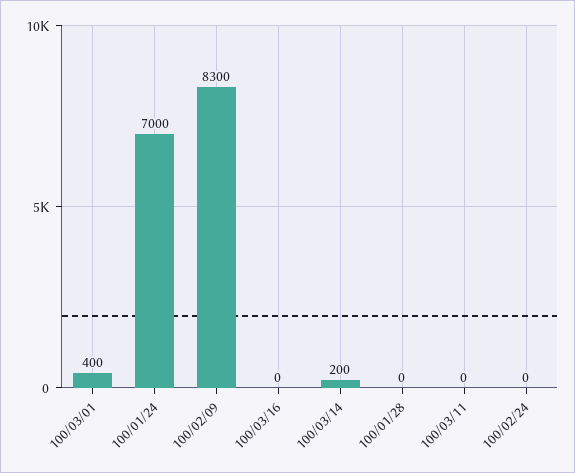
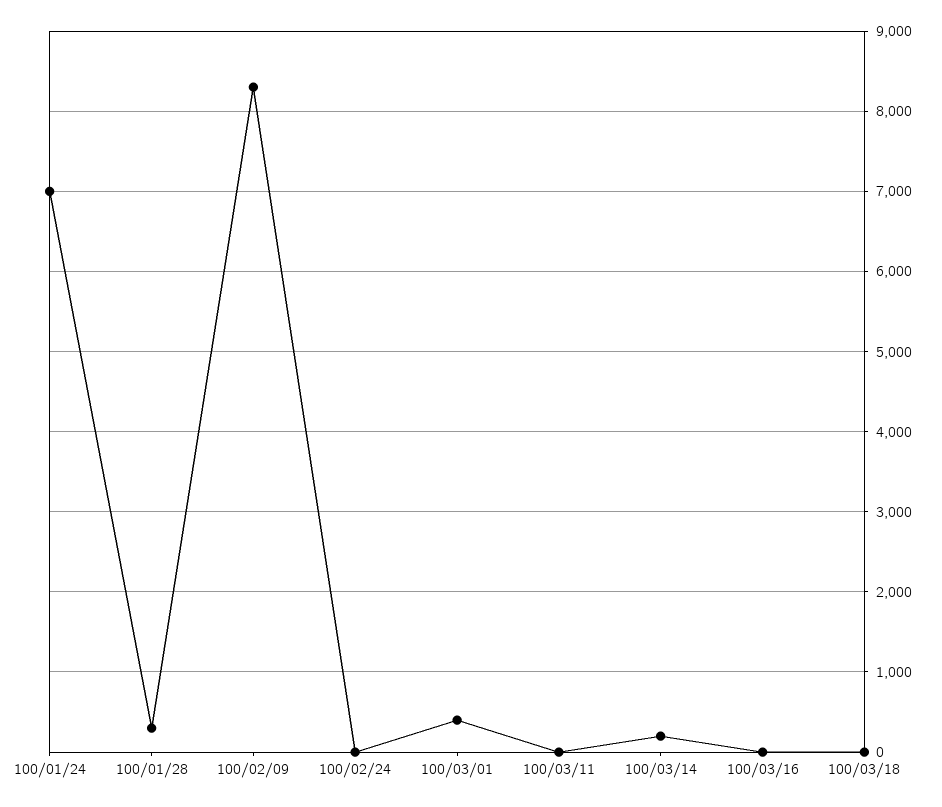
100/01/28: 0 -> 300
100/03/18: none -> 0

